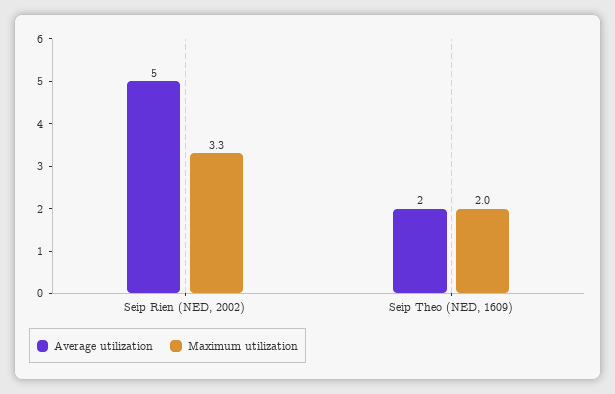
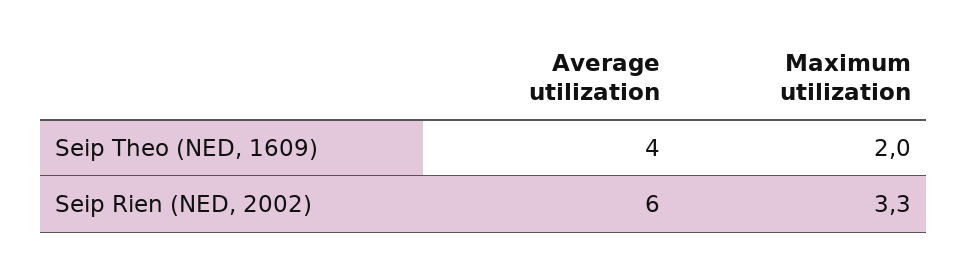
Average utilization, Seip Rien (NED, 2002): 5 -> 6
Average utilization, Seip Theo (NED, 1609): 2 -> 4

